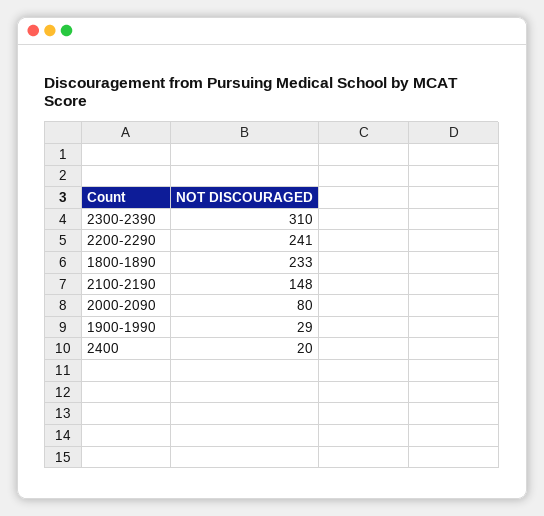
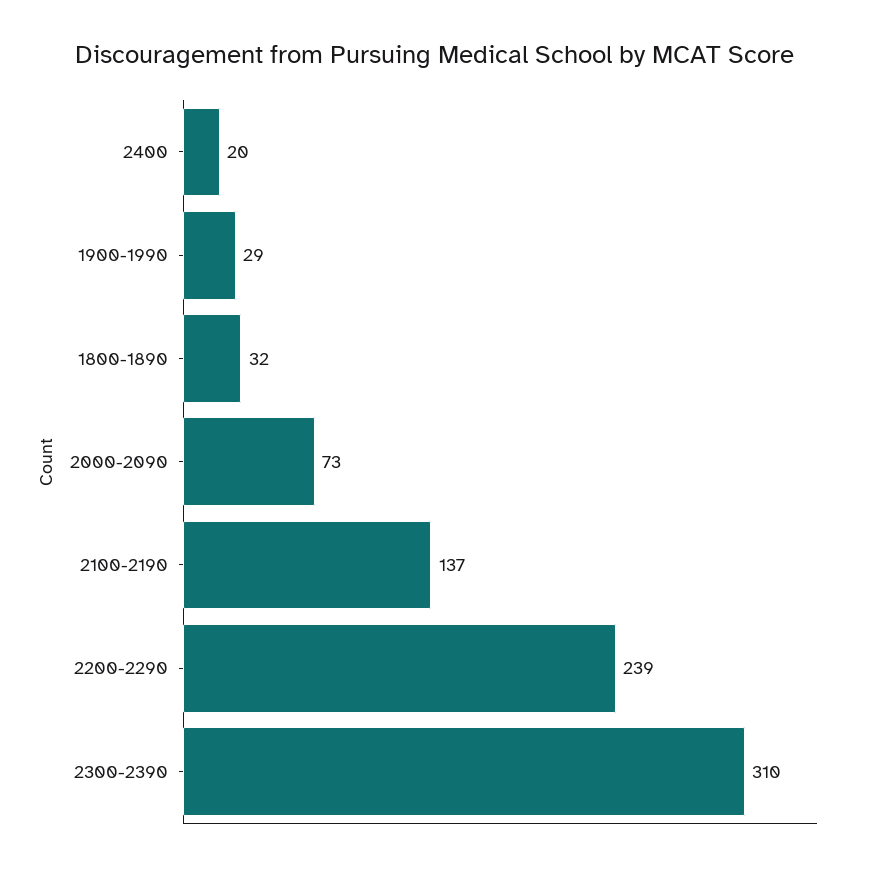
2200-2290: 241 -> 239
1800-1890: 233 -> 32
2100-2190: 148 -> 137
2000-2090: 80 -> 73

